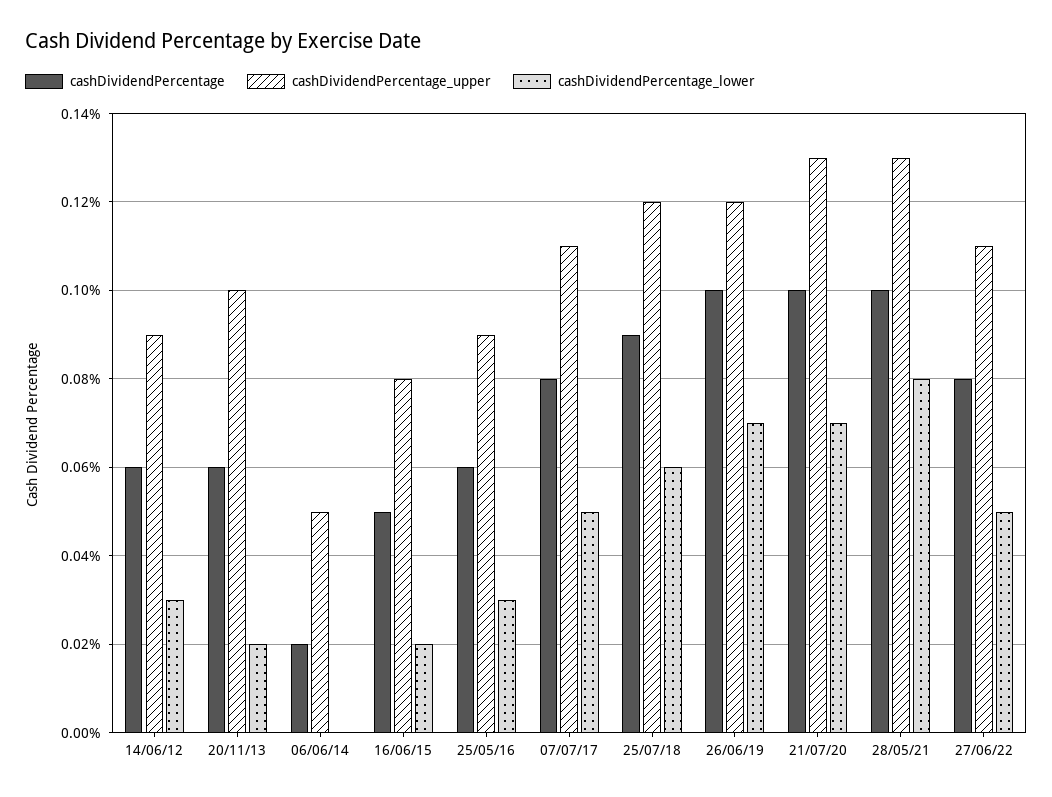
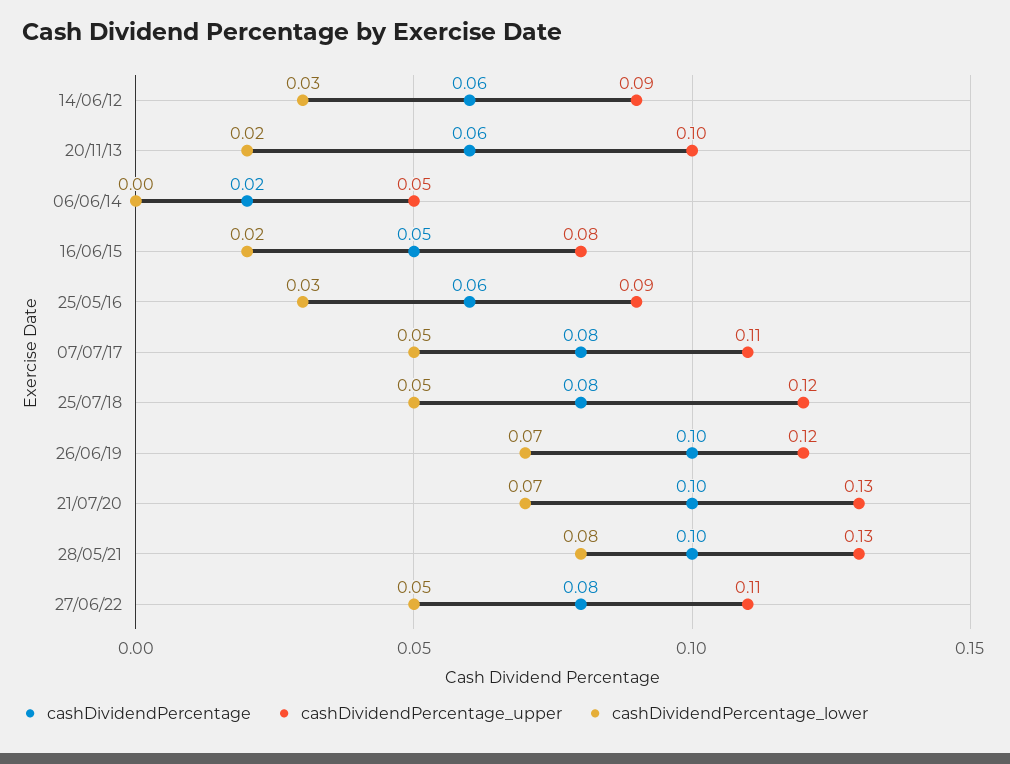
cashDividendPercentage, 25/07/18: 0.09 -> 0.08
cashDividendPercentage_lower, 25/07/18: 0.06 -> 0.05

